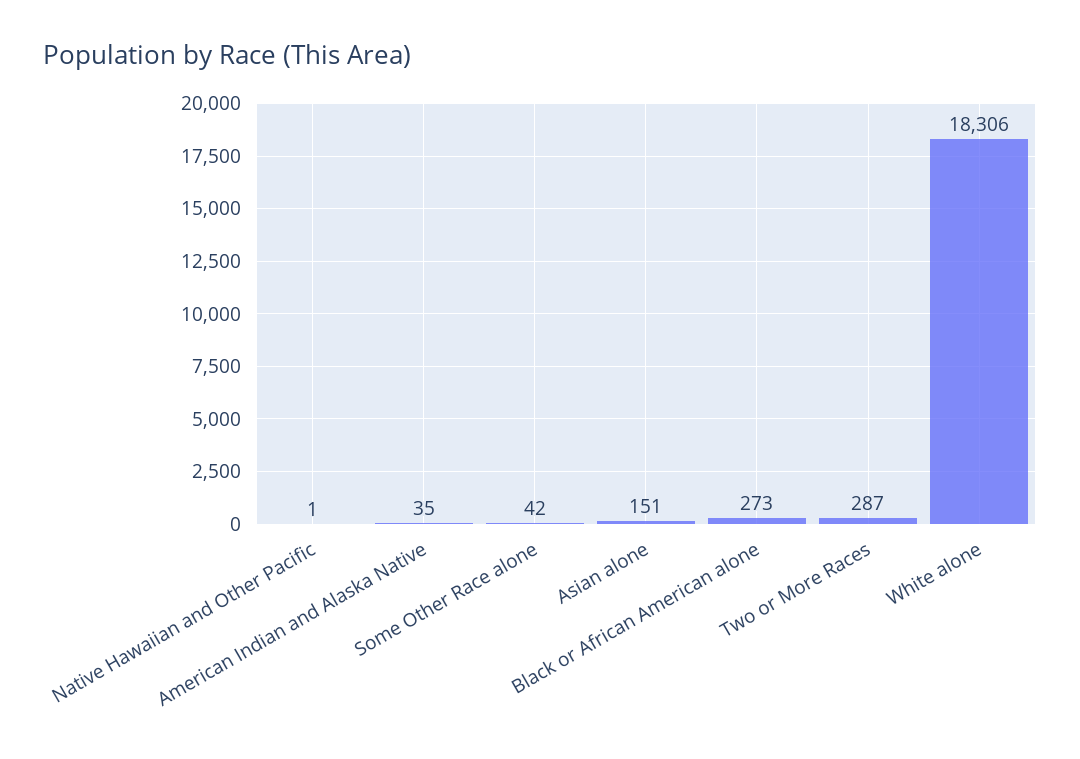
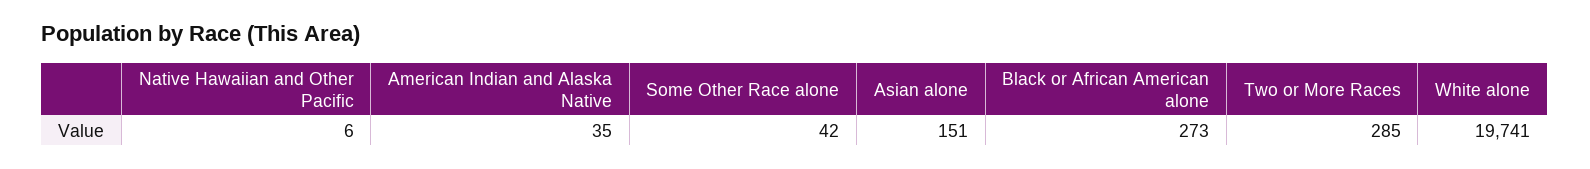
Native Hawaiian and Other Pacific: 1 -> 6
Two or More Races: 287 -> 285
White alone: 18306 -> 19741

